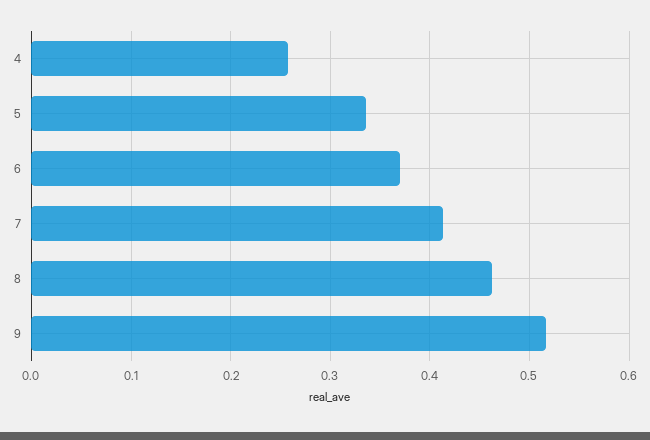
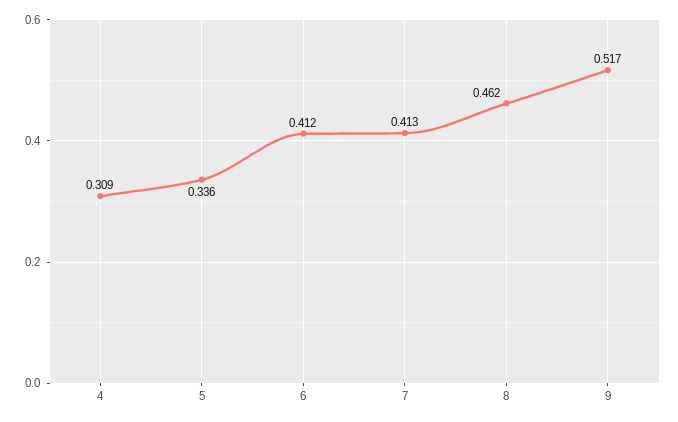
4: 0.26 -> 0.309
6: 0.37 -> 0.412

